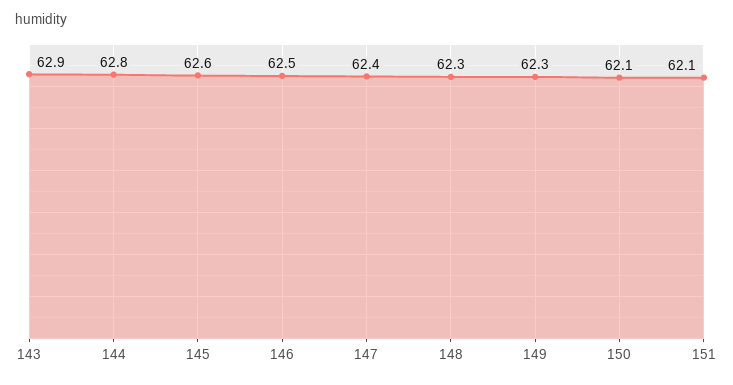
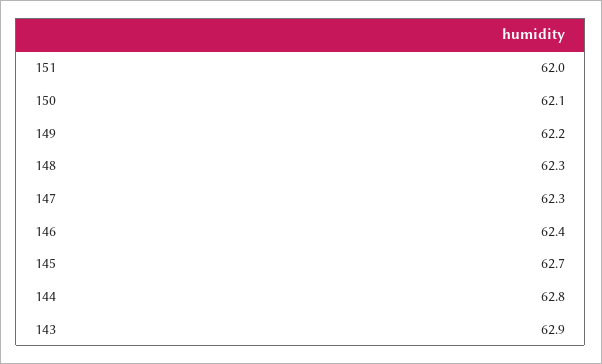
145: 62.6 -> 62.7
146: 62.5 -> 62.4
147: 62.4 -> 62.3
149: 62.3 -> 62.2
151: 62.1 -> 62

